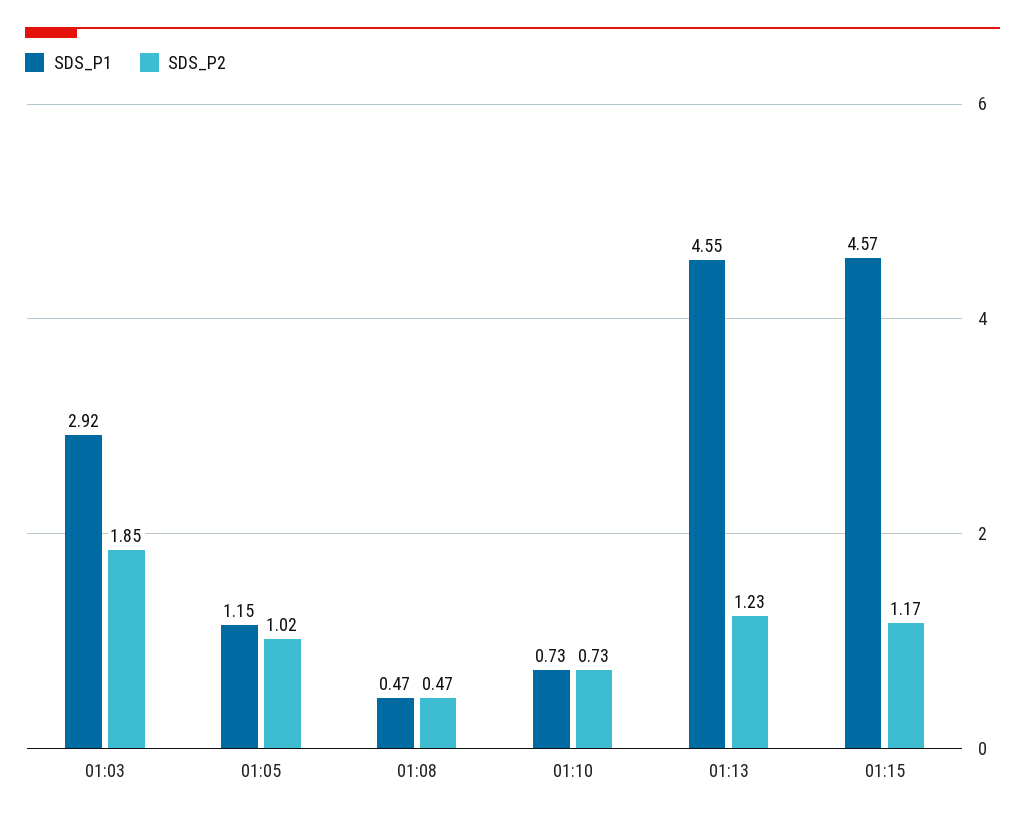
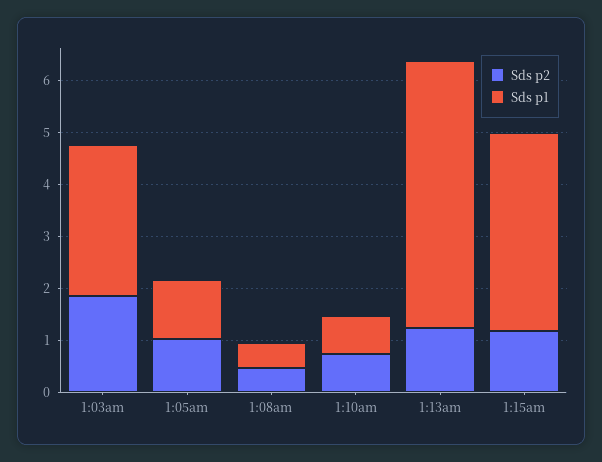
SDS_P1, 01:13: 4.55 -> 5.2
SDS_P1, 01:15: 4.57 -> 3.8

